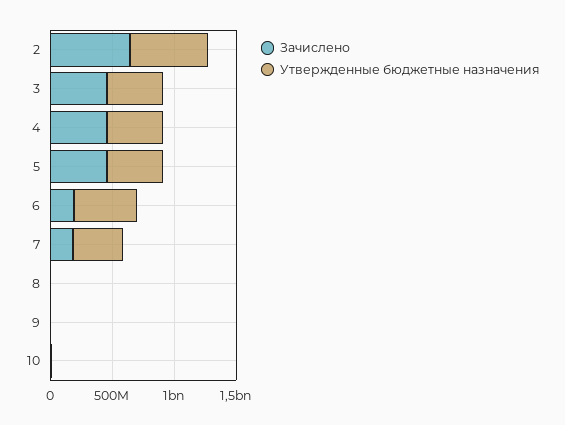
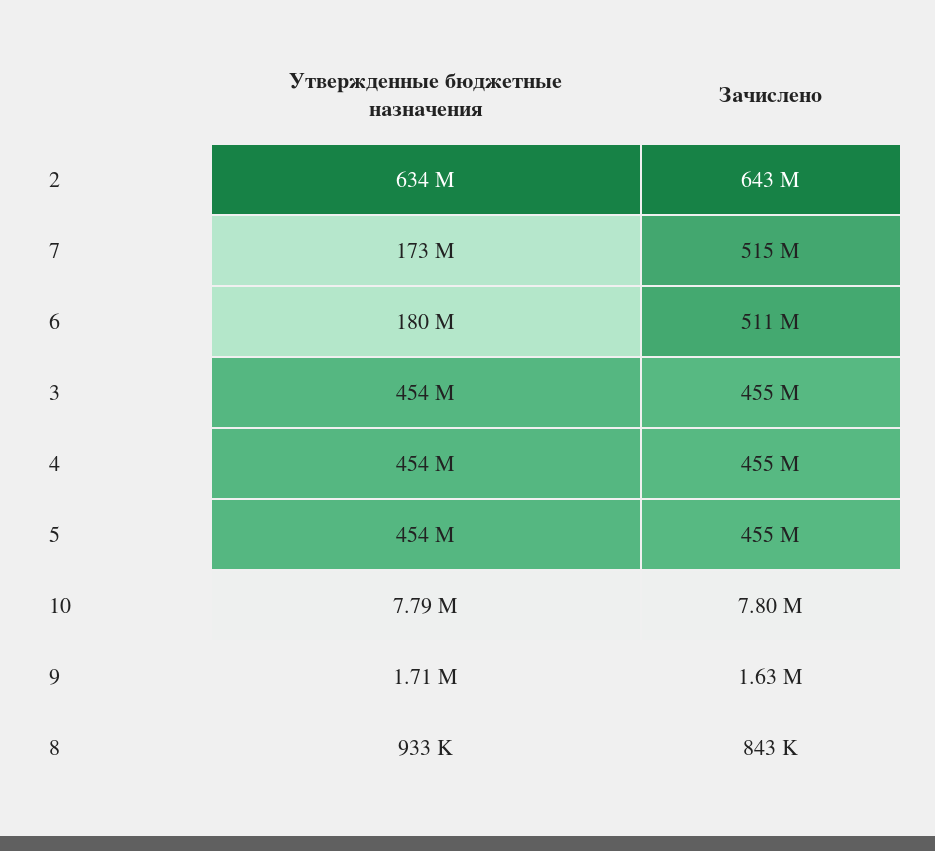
Зачислено, 6: 200000000 -> 511000000
Утвержденные бюджетные назначения, 6: 500000000 -> 180000000
Зачислено, 7: 200000000 -> 515000000
Утвержденные бюджетные назначения, 7: 400000000 -> 173000000

